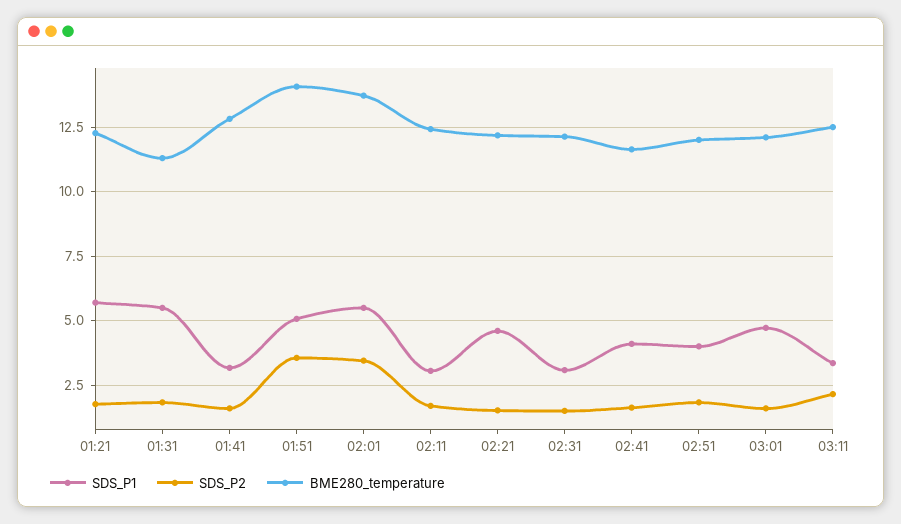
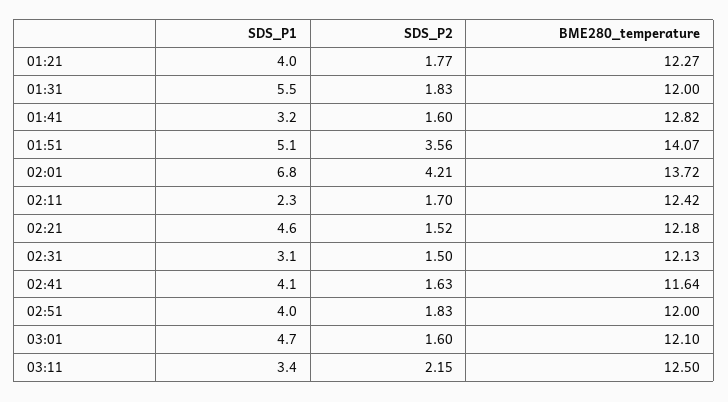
SDS_P1, 01:21: 5.75 -> 4
BME280_temperature, 01:31: 11.25 -> 12
SDS_P1, 02:01: 5.5 -> 6.8
SDS_P2, 02:01: 3.5 -> 4.21
SDS_P1, 02:11: 3 -> 2.3

